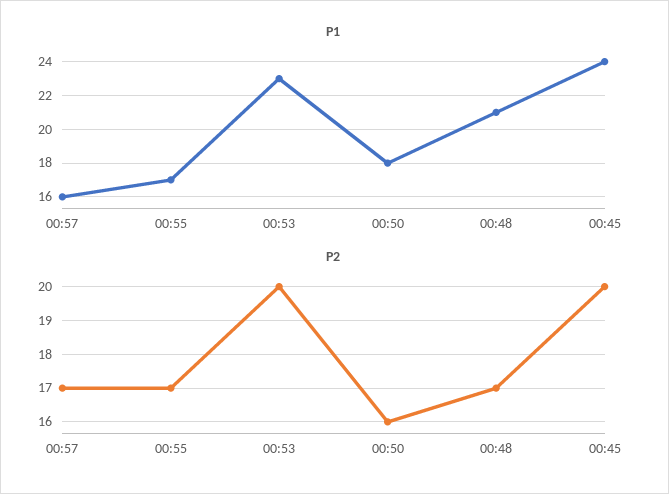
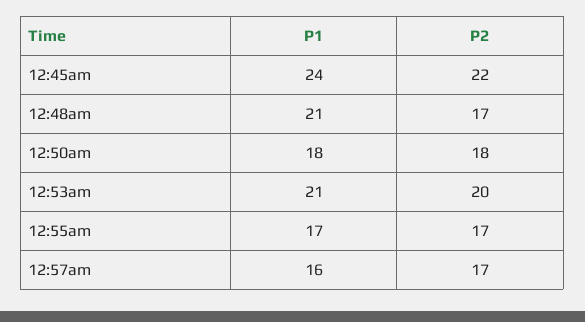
P1, 00:53: 23 -> 21
P2, 00:50: 16 -> 18
P2, 00:45: 20 -> 22

